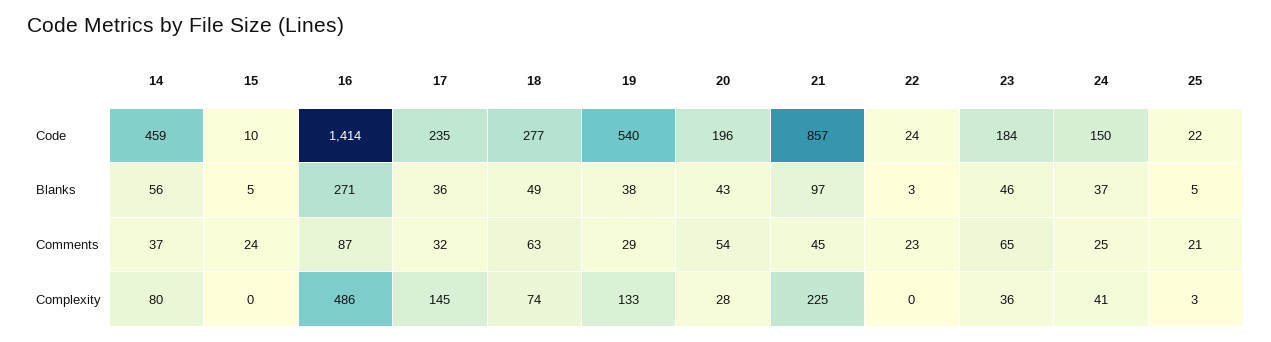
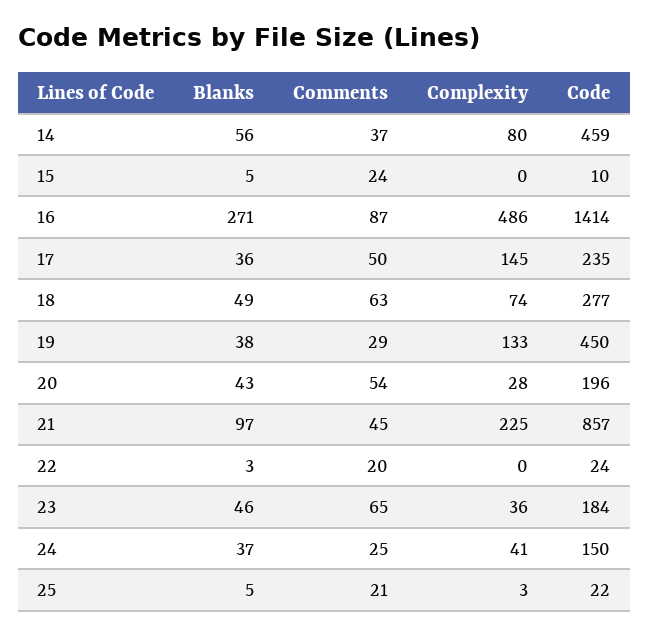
19, Code: 540 -> 450
17, Comments: 32 -> 50
22, Comments: 23 -> 20

